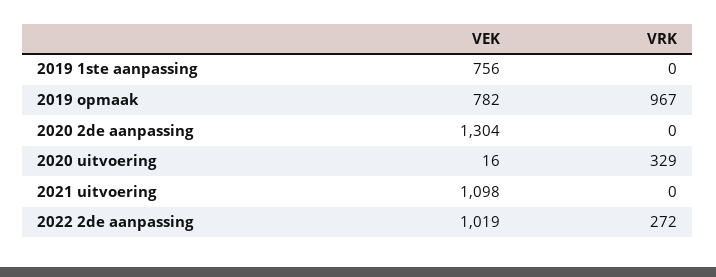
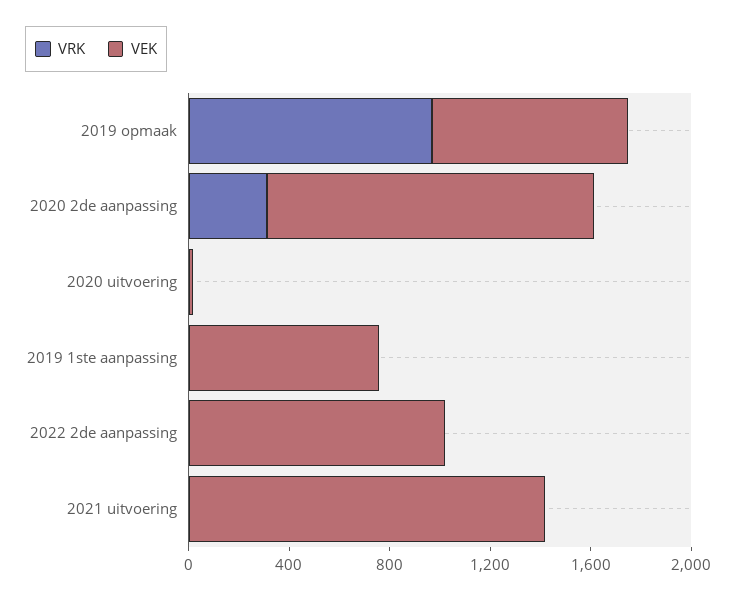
VRK, 2020 2de aanpassing: 0 -> 300
VRK, 2020 uitvoering: 329 -> 0
VEK, 2021 uitvoering: 1098 -> 1400
VRK, 2022 2de aanpassing: 272 -> 0

